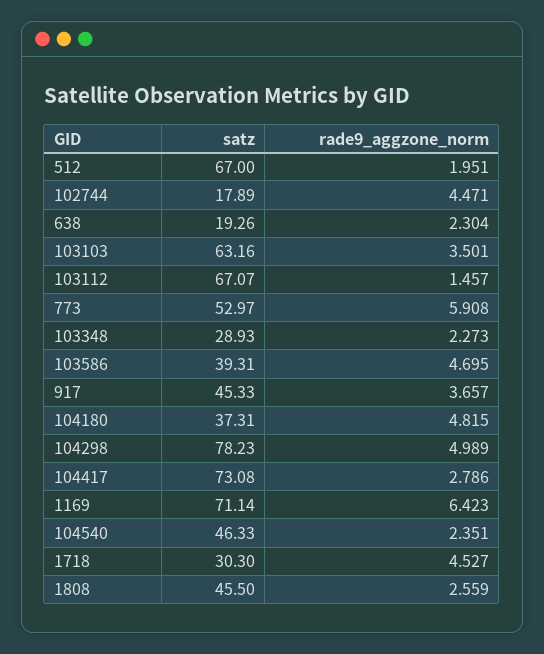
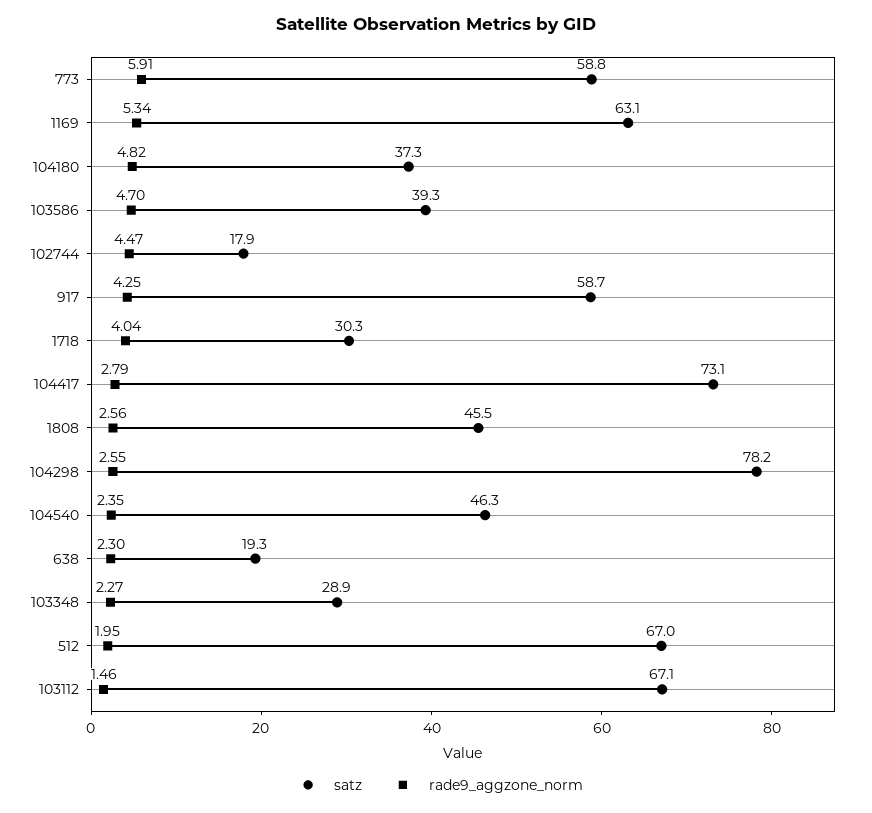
satz, 103103: 63.16 -> none
rade9_aggzone_norm, 103103: 3.501 -> none
satz, 773: 52.97 -> 58.8
satz, 917: 45.33 -> 58.7
rade9_aggzone_norm, 917: 3.657 -> 4.25
rade9_aggzone_norm, 104298: 4.989 -> 2.55
satz, 1169: 71.14 -> 63.1
rade9_aggzone_norm, 1169: 6.423 -> 5.34
rade9_aggzone_norm, 1718: 4.527 -> 4.04

